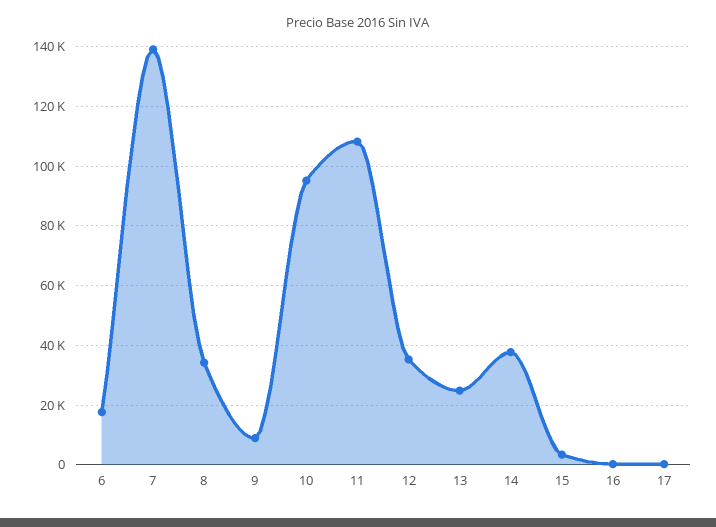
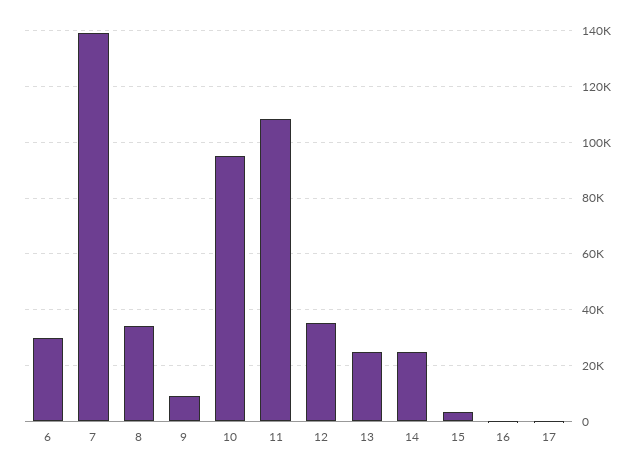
6: 17500 -> 30000
14: 37500 -> 25000

